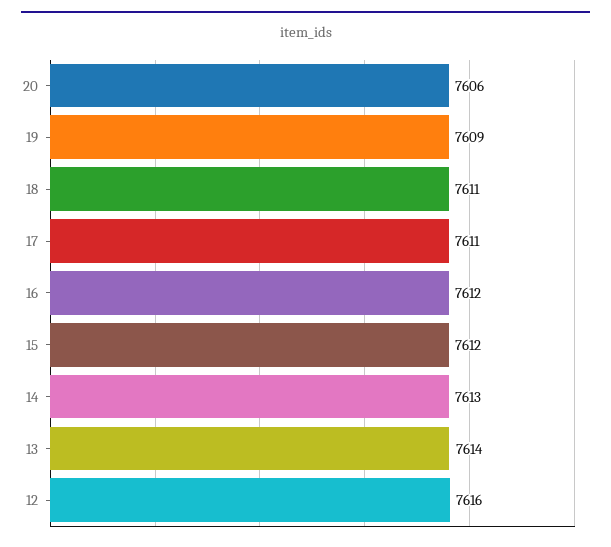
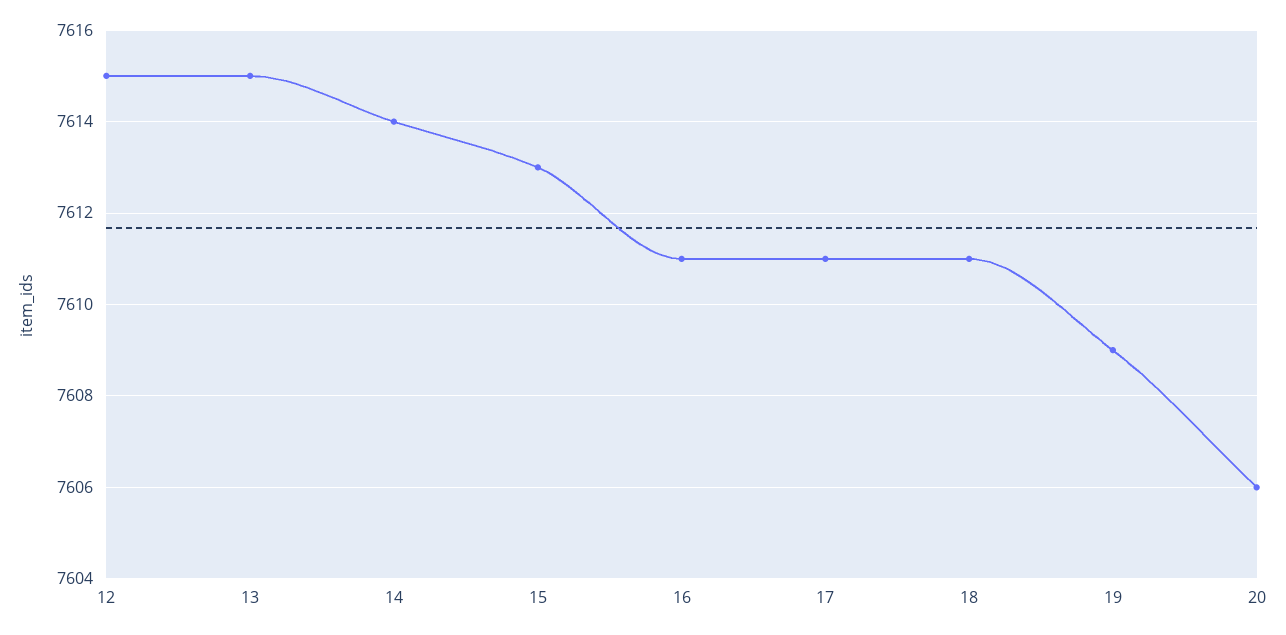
16: 7612 -> 7611
15: 7612 -> 7613
14: 7613 -> 7614
13: 7614 -> 7615
12: 7616 -> 7615

